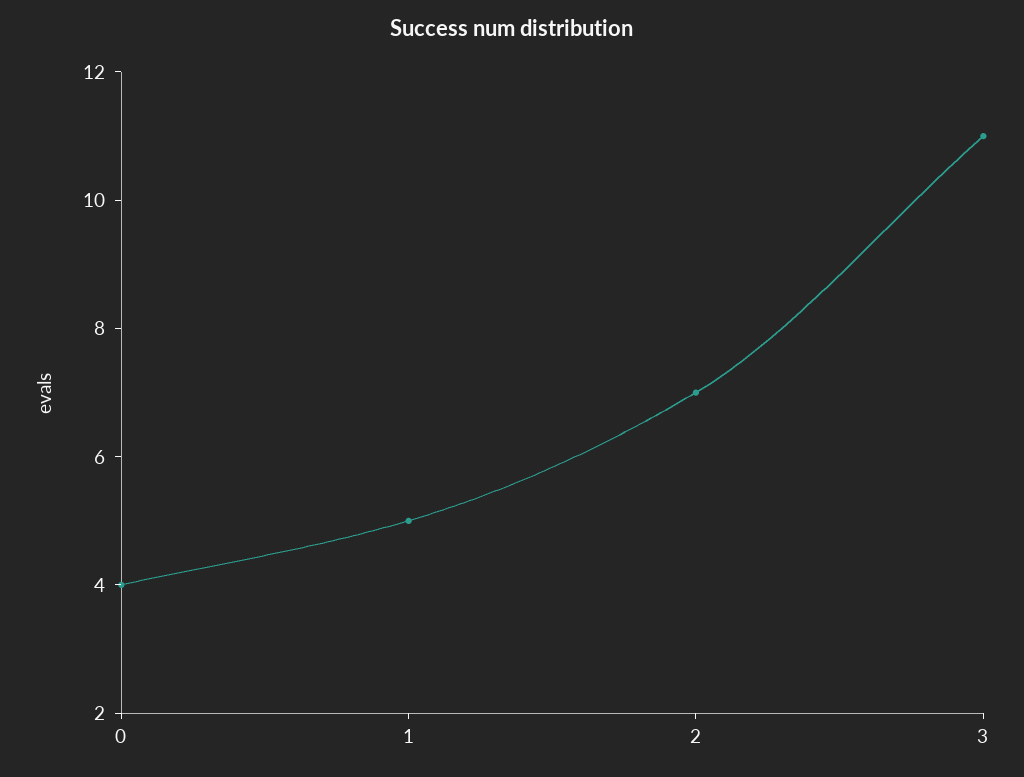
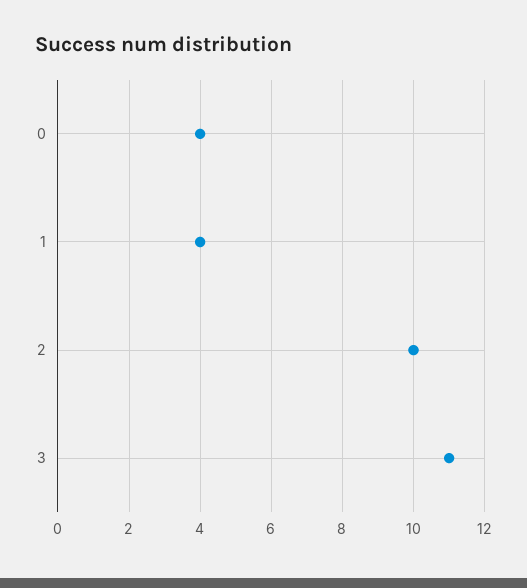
1: 5 -> 4
2: 7 -> 10

